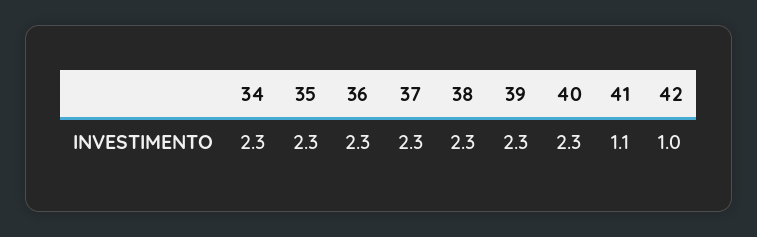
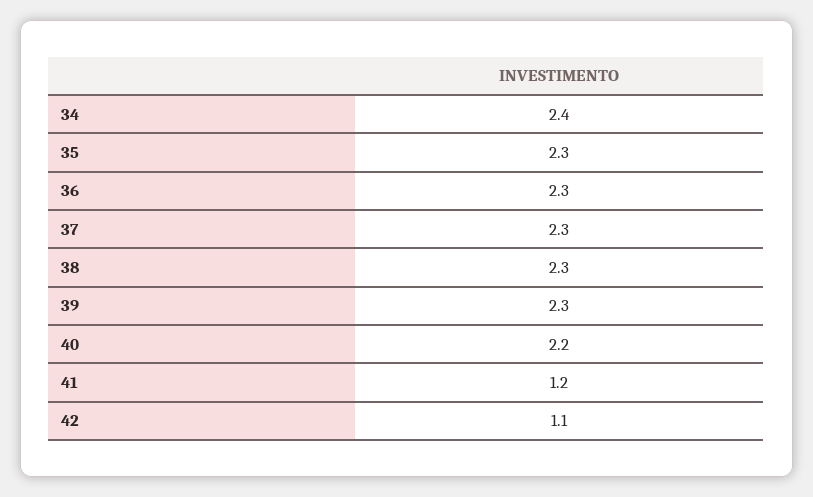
34: 2.3 -> 2.4
40: 2.3 -> 2.2
41: 1.1 -> 1.2
42: 1 -> 1.1

